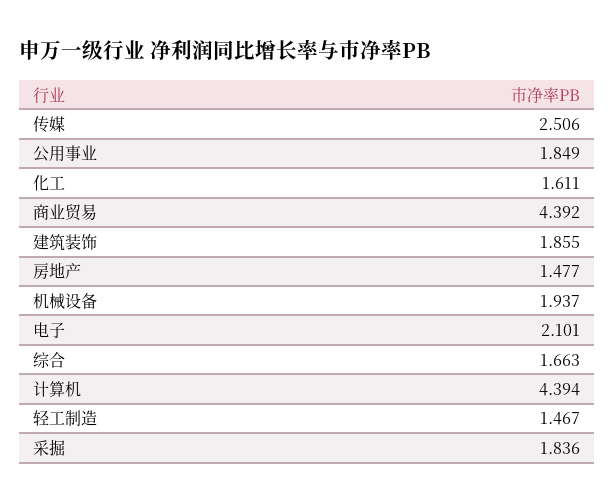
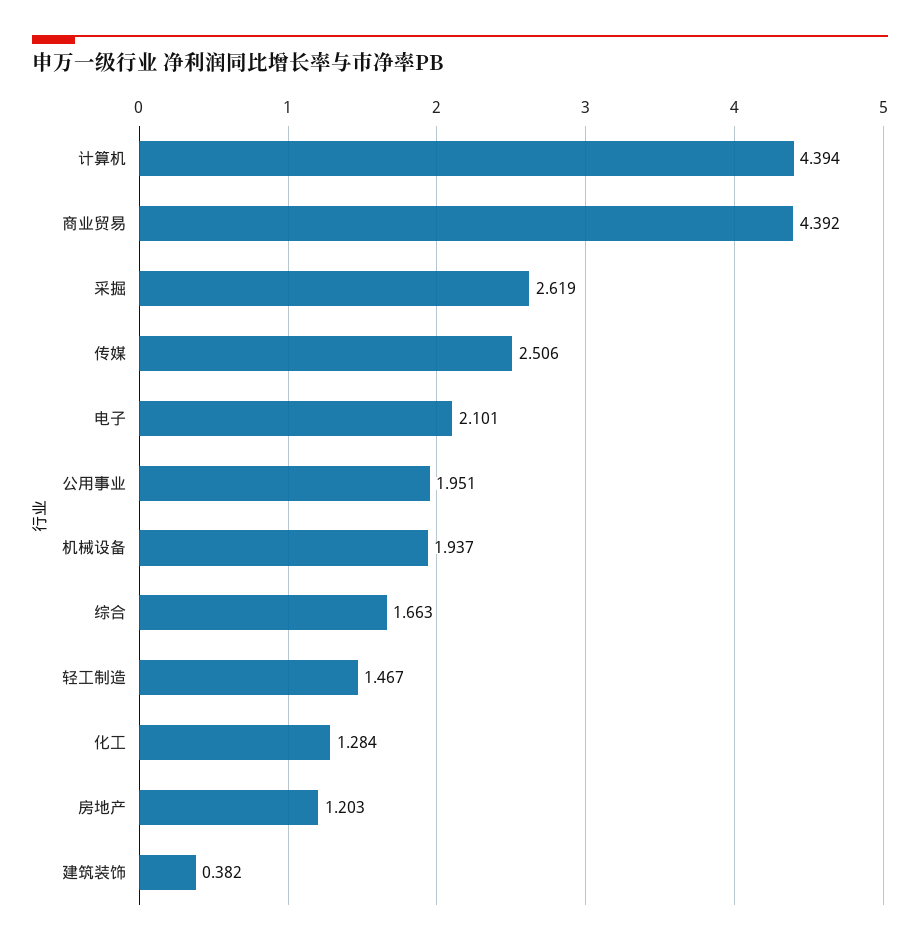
公用事业: 1.849 -> 1.951
化工: 1.611 -> 1.284
建筑装饰: 1.855 -> 0.382
房地产: 1.477 -> 1.203
采掘: 1.836 -> 2.619

